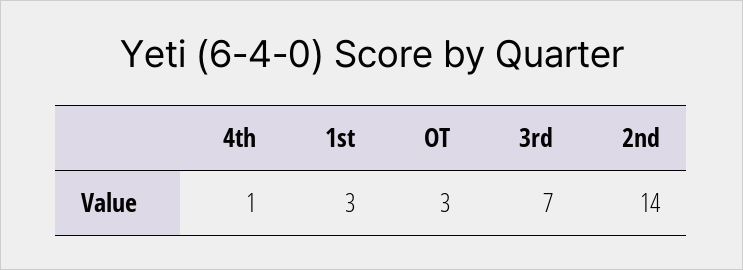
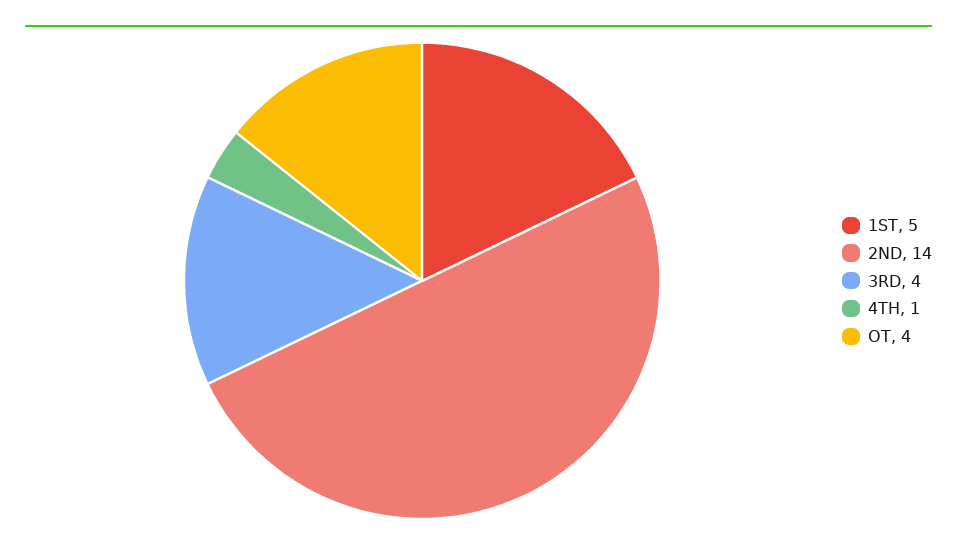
1st: 3 -> 5
OT: 3 -> 4
3rd: 7 -> 4

